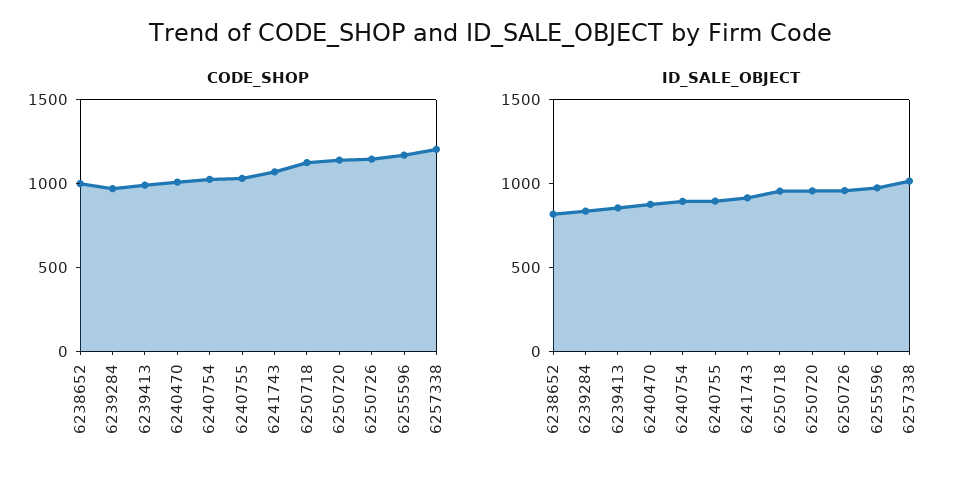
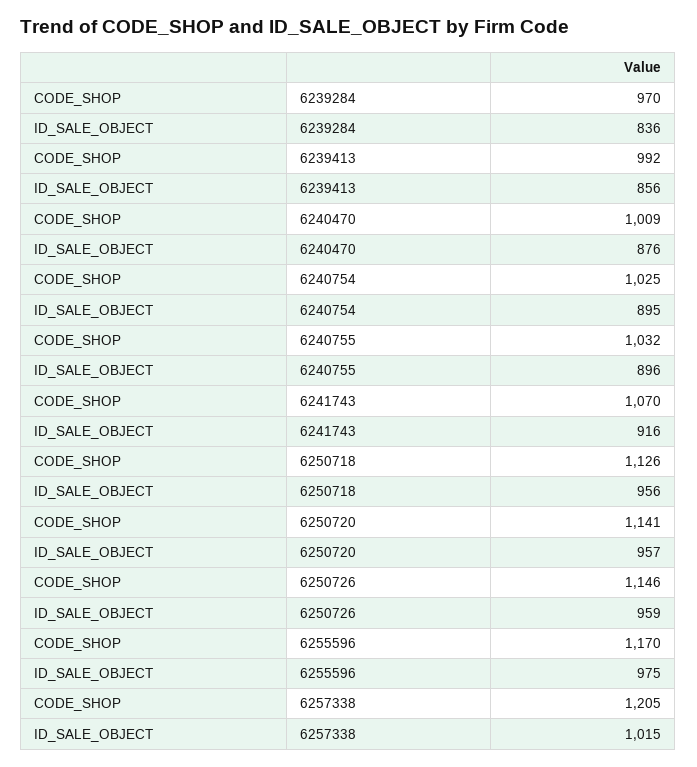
CODE_SHOP, 6238652: 1000 -> none
ID_SALE_OBJECT, 6238652: 800 -> none

